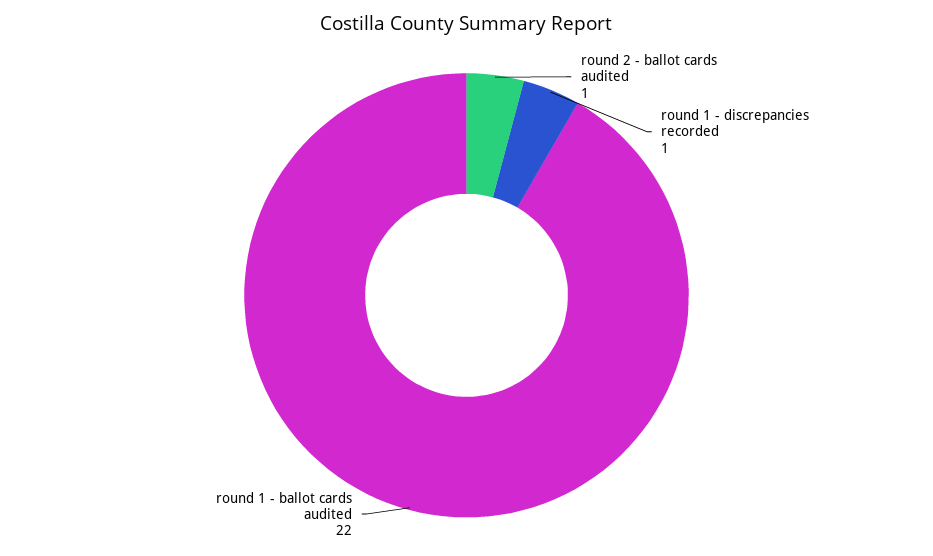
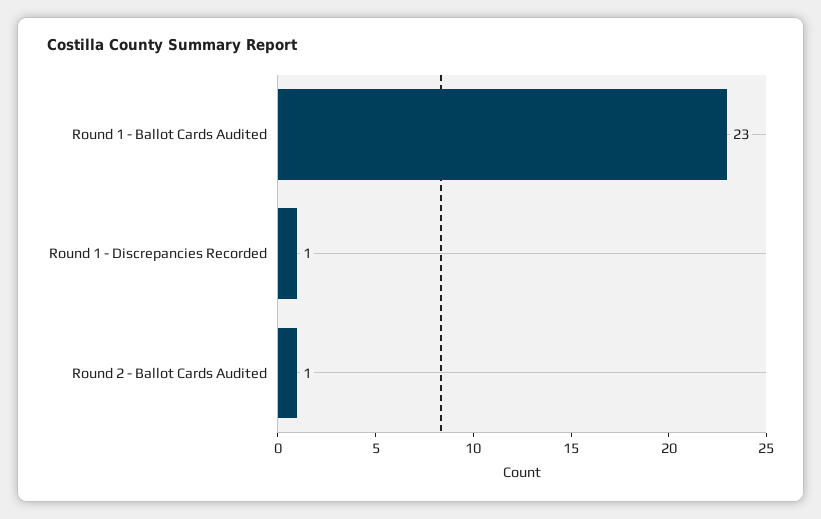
round 1 - ballot cards audited: 22 -> 23

